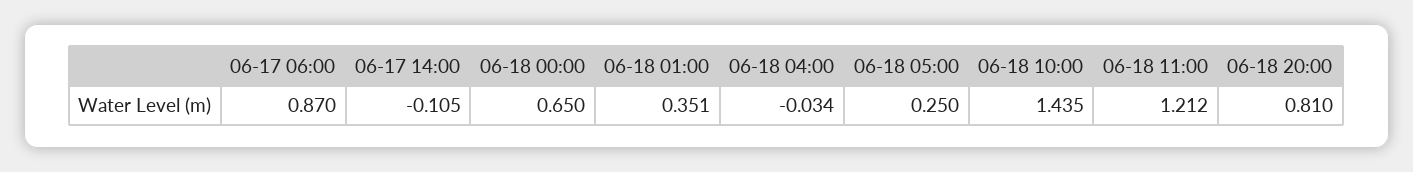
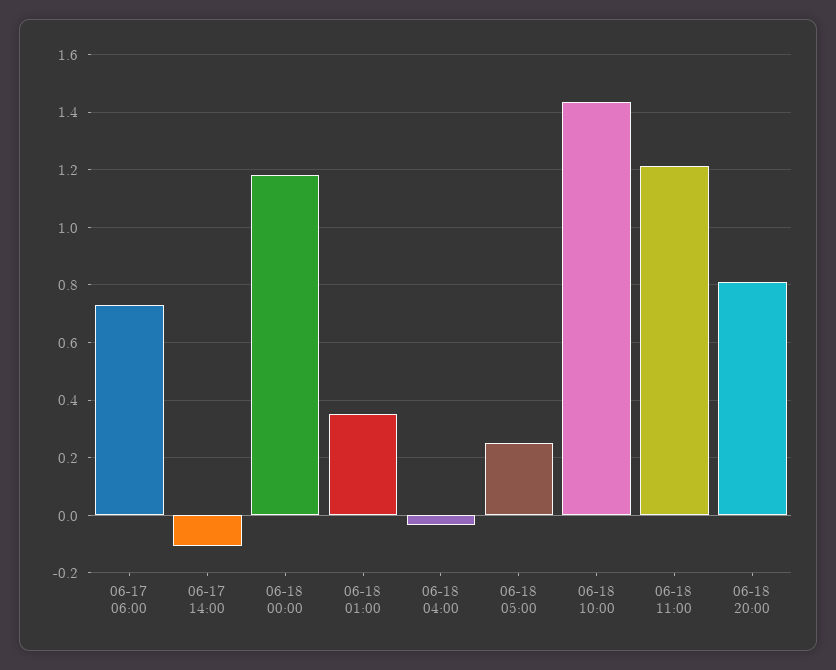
06-17 06:00: 0.87 -> 0.725
06-18 00:00: 0.65 -> 1.175

